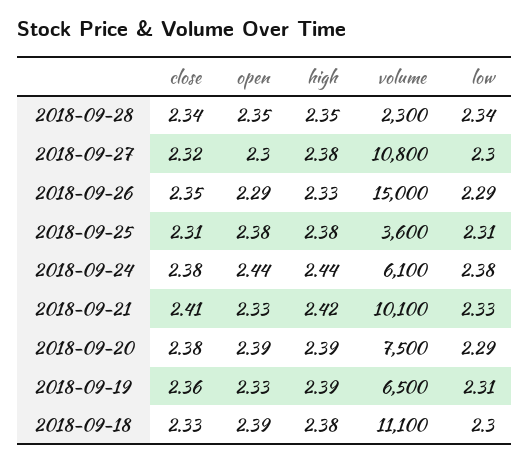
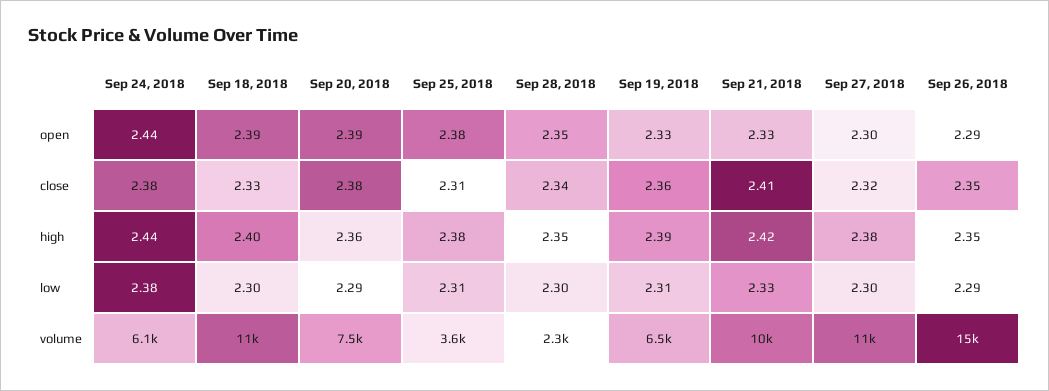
low, 2018-09-28: 2.34 -> 2.3
high, 2018-09-26: 2.33 -> 2.35
high, 2018-09-20: 2.39 -> 2.36
high, 2018-09-18: 2.38 -> 2.4

